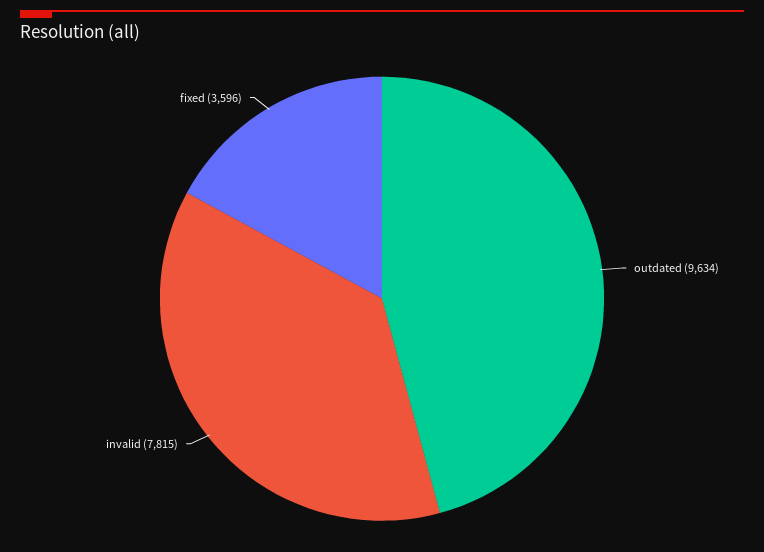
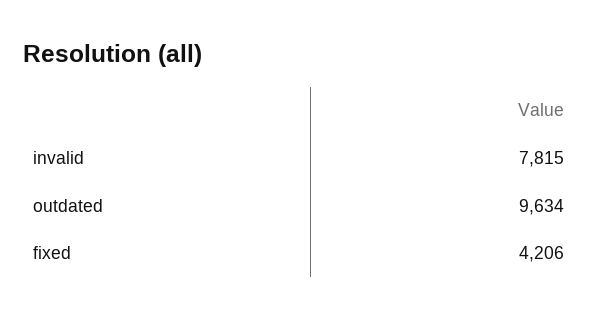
fixed: 3596 -> 4206

